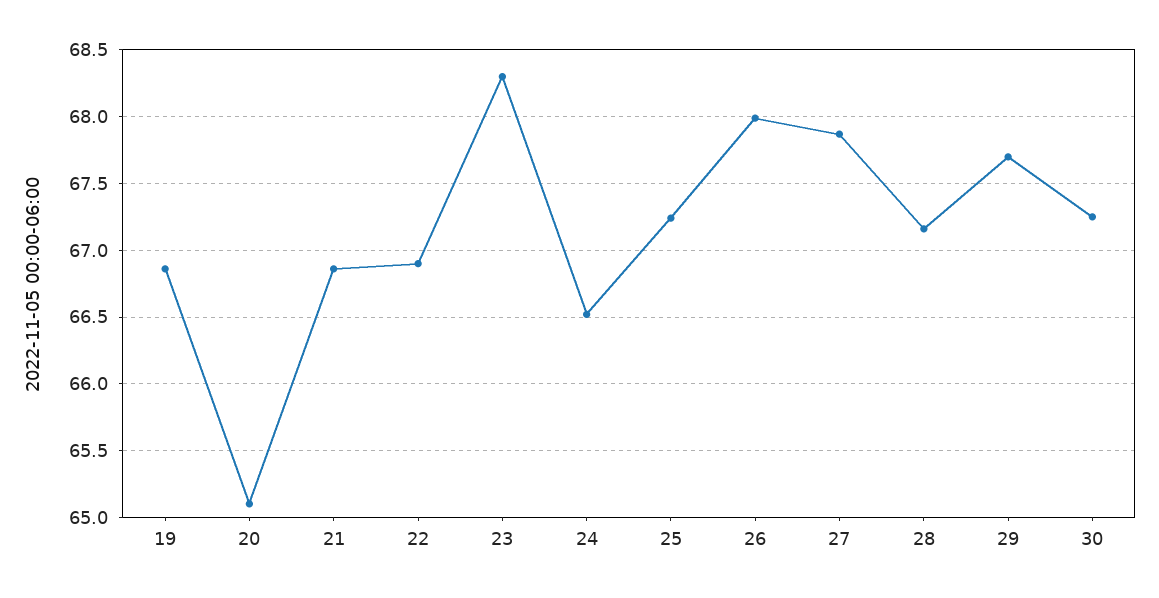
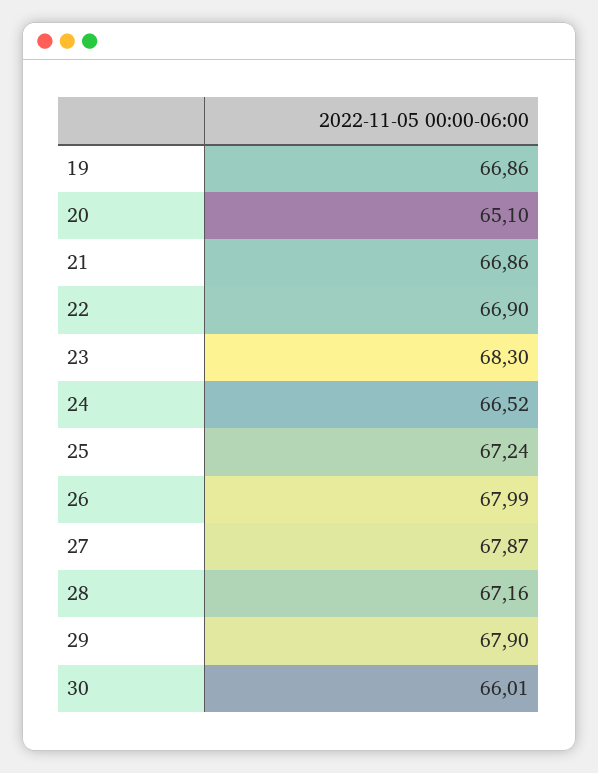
29: 67.7 -> 67.9
30: 67.25 -> 66.01

